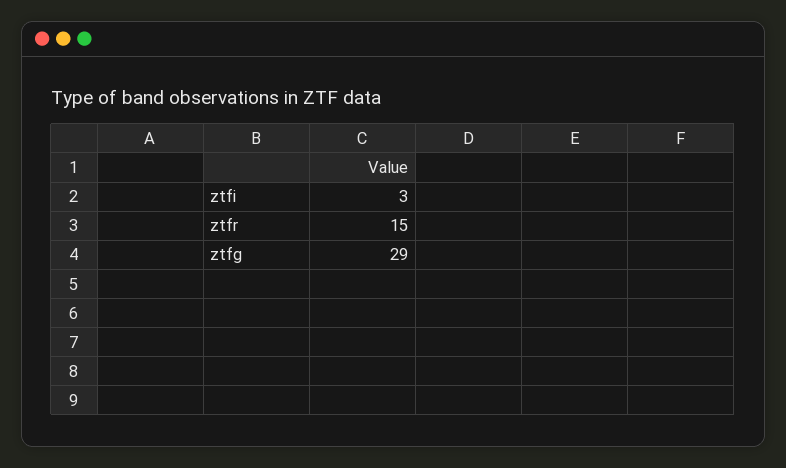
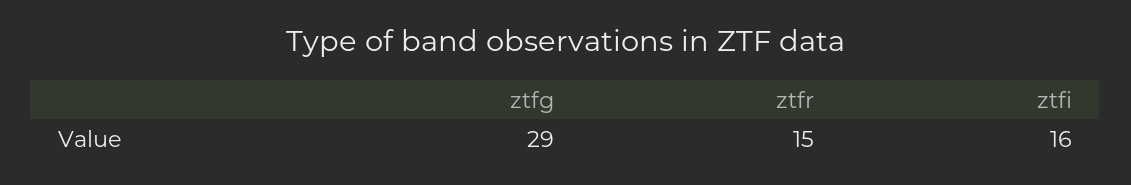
ztfi: 3 -> 16

